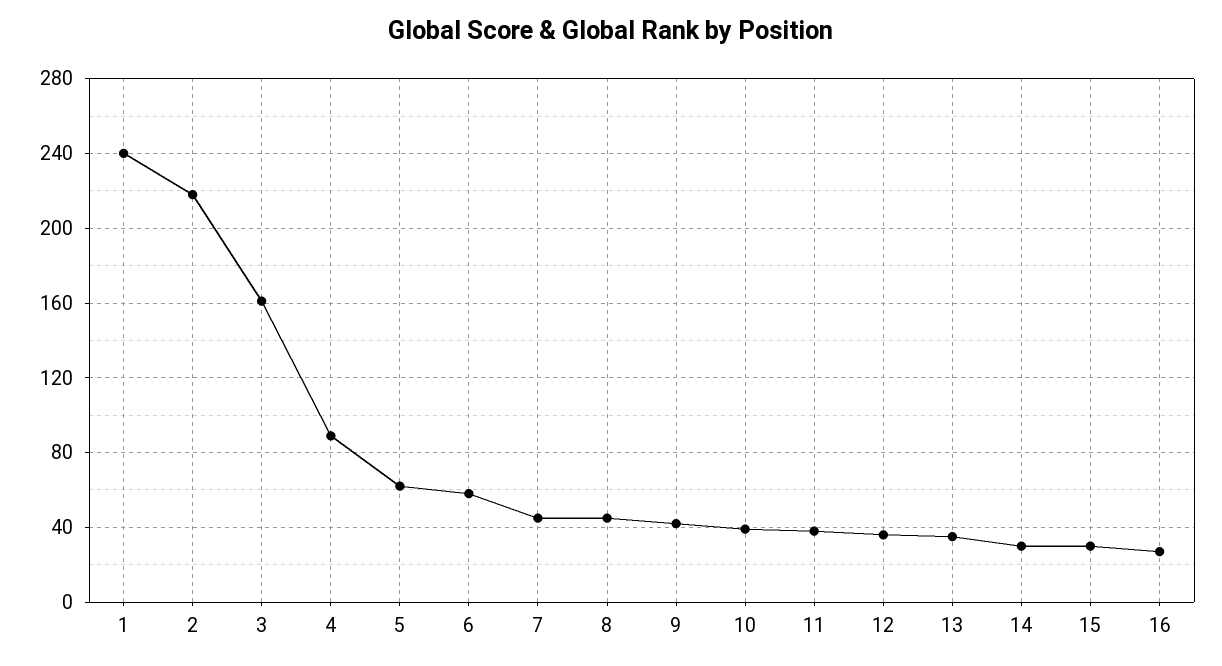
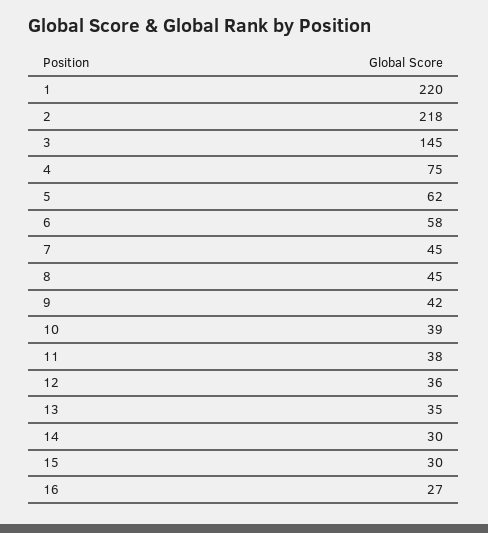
1: 240 -> 220
3: 160 -> 145
4: 90 -> 75

